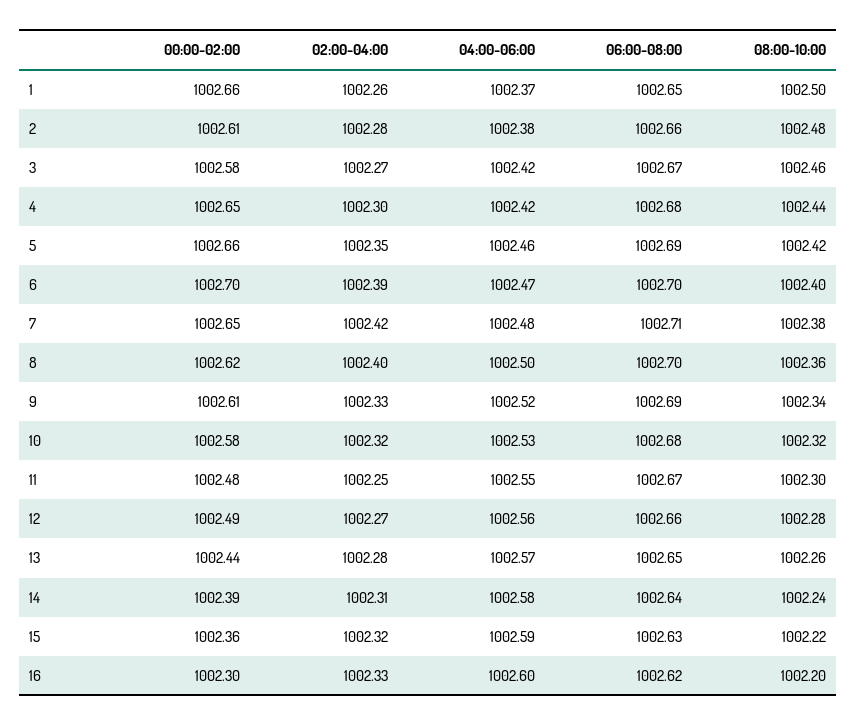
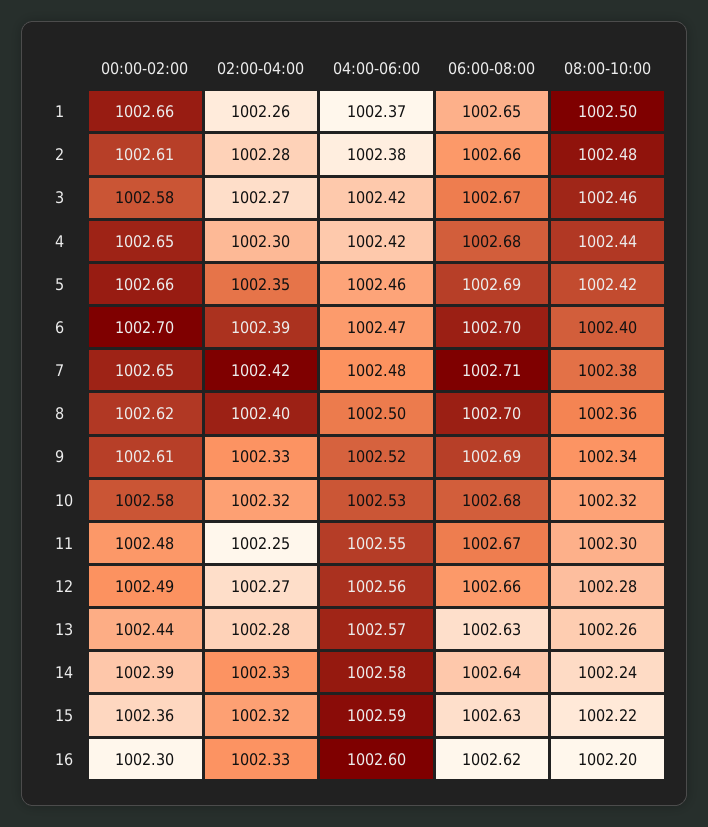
06:00-08:00, 13: 1002.65 -> 1002.63
02:00-04:00, 14: 1002.31 -> 1002.33

